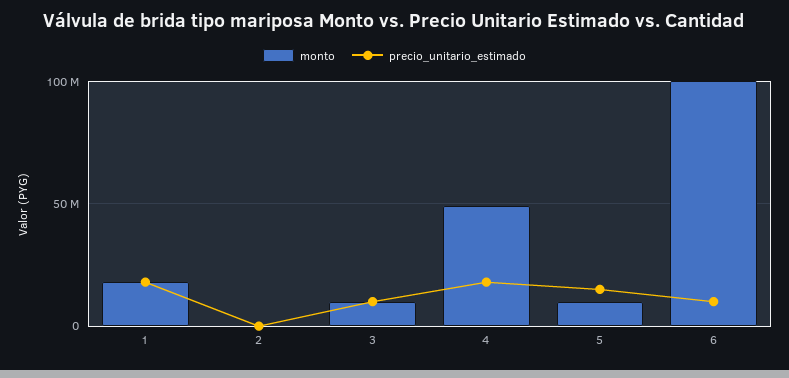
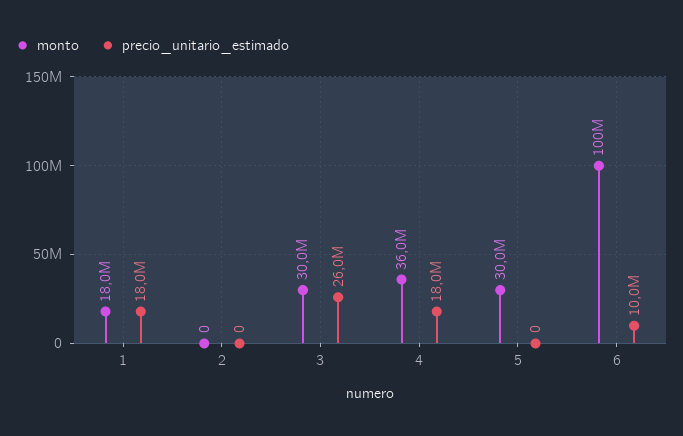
monto, 3: 10000000 -> 30000000
precio_unitario_estimado, 3: 10000000 -> 26000000
monto, 4: 50000000 -> 36000000
monto, 5: 10000000 -> 30000000
precio_unitario_estimado, 5: 15000000 -> 0

